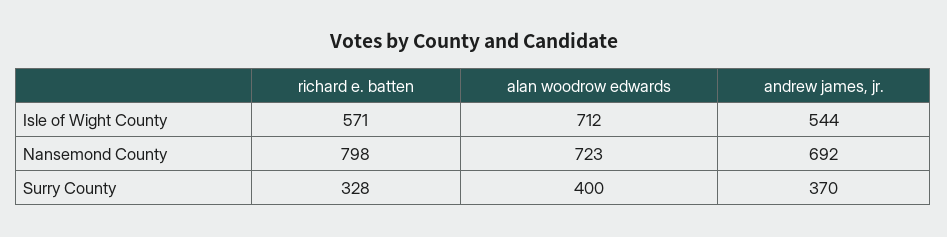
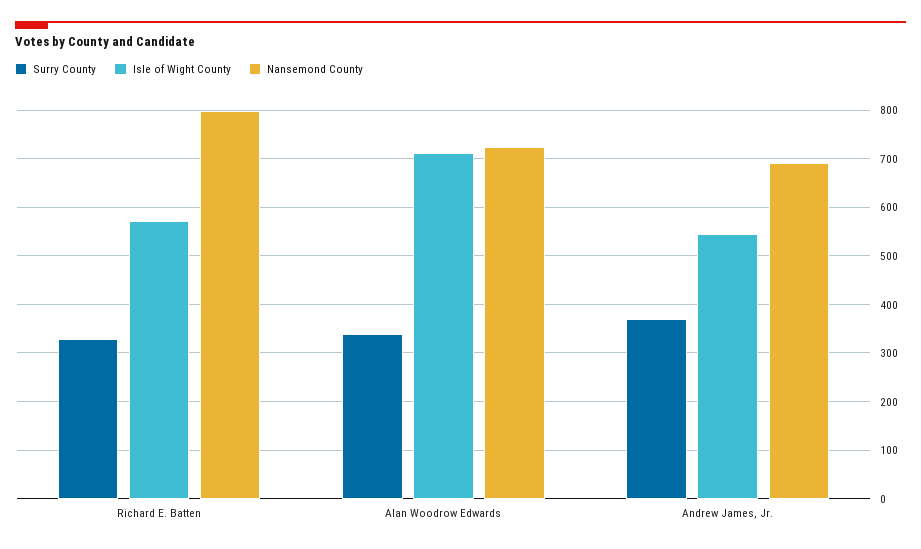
Surry County, alan woodrow edwards: 400 -> 340

